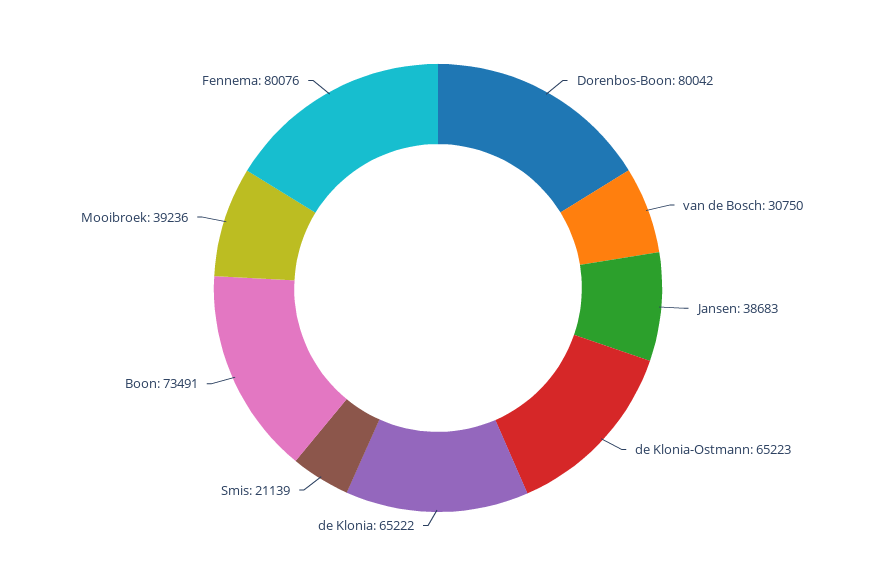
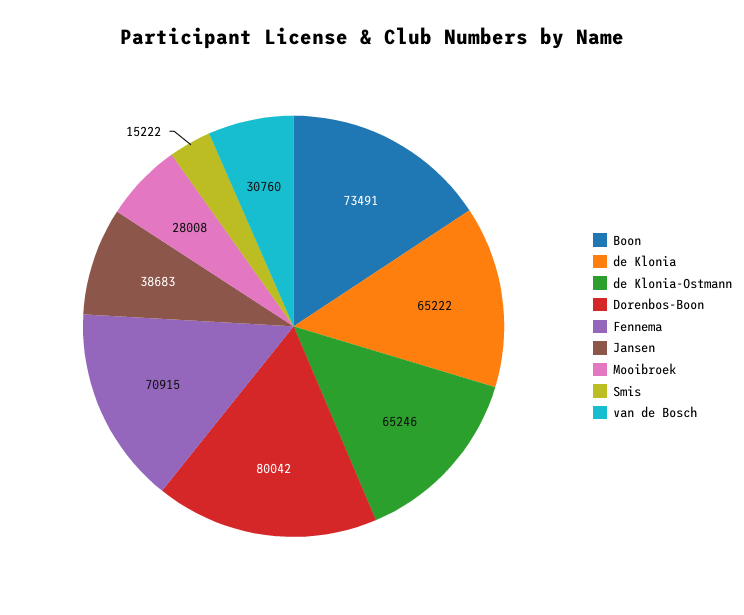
van de Bosch: 30750 -> 30760
de Klonia-Ostmann: 65223 -> 65246
Smis: 21139 -> 15222
Mooibroek: 39236 -> 28008
Fennema: 80076 -> 70915

